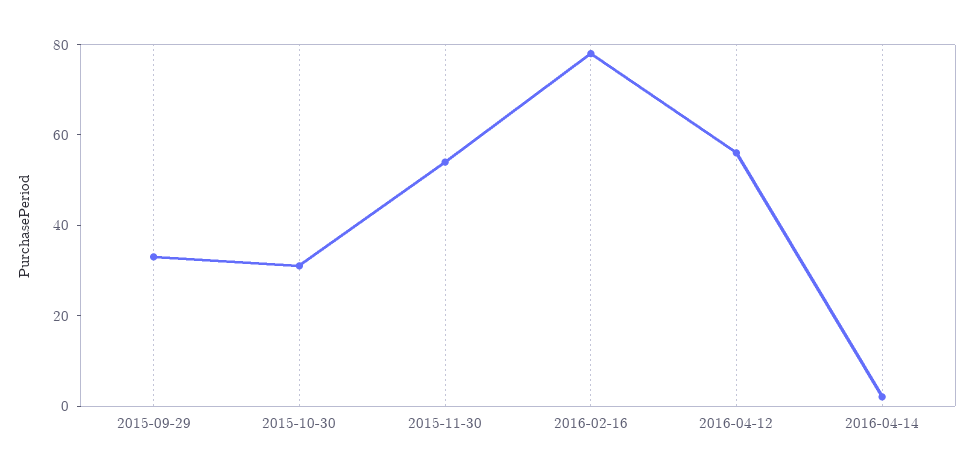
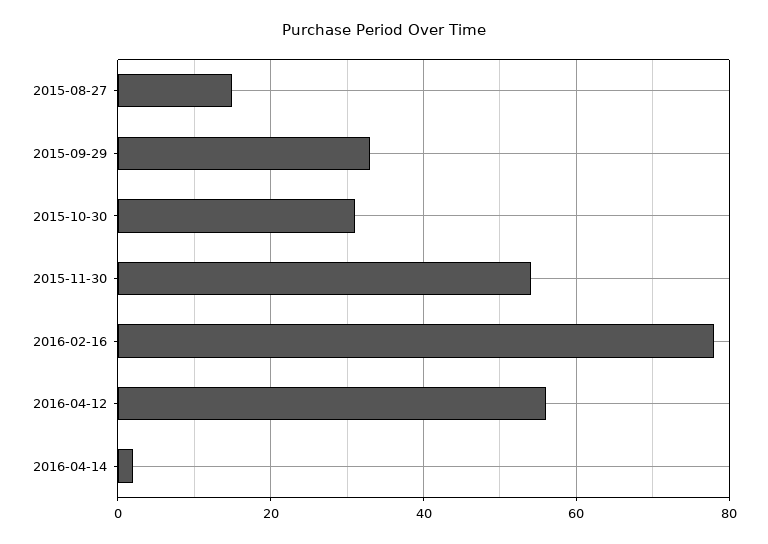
2015-08-27: none -> 15

